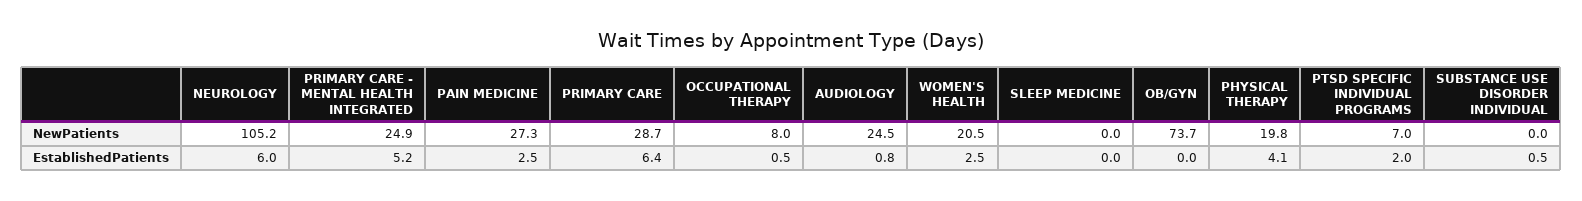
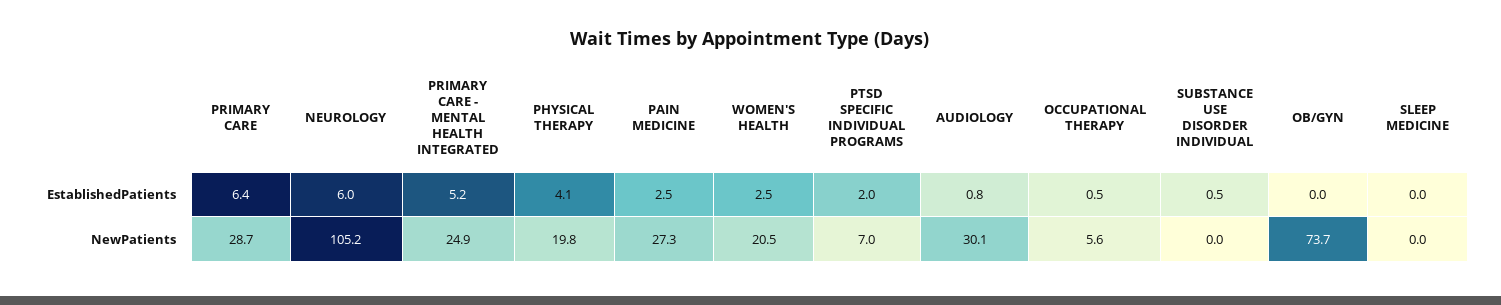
OCCUPATIONAL THERAPY, NewPatients: 8 -> 5.6
AUDIOLOGY, NewPatients: 24.5 -> 30.1

